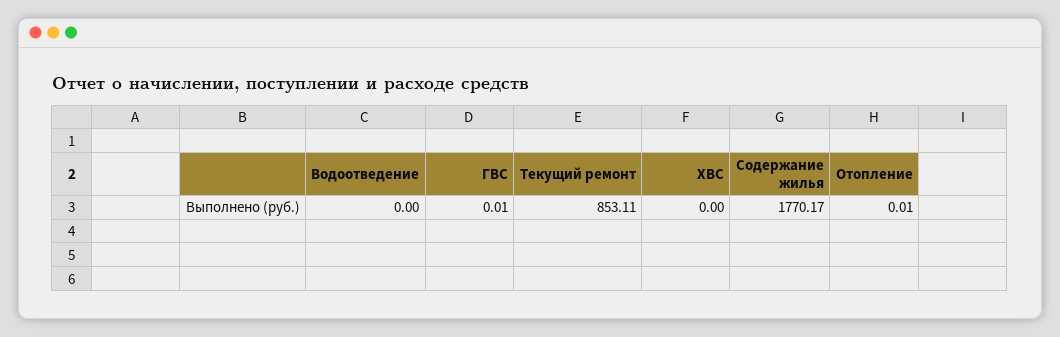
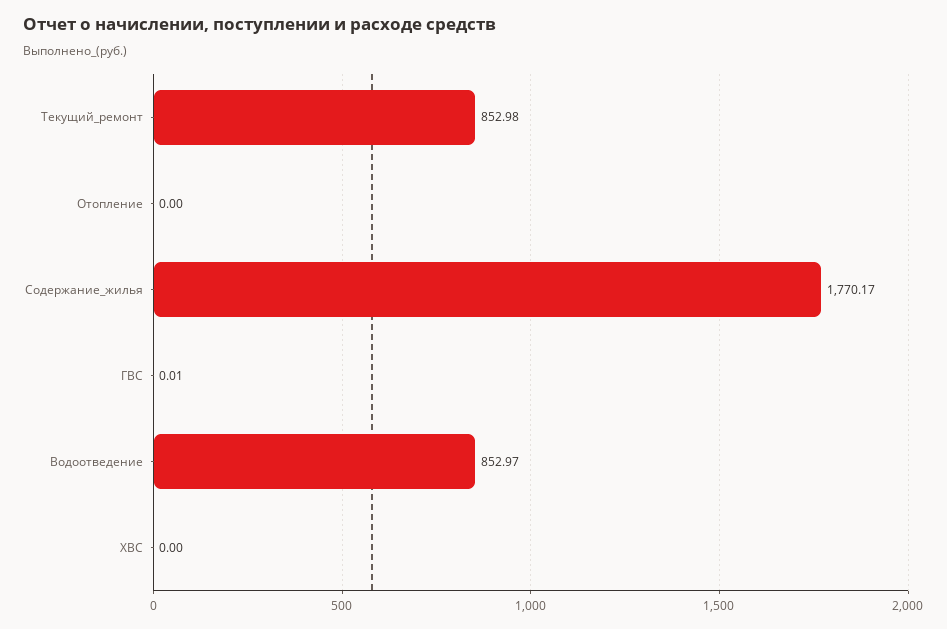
Водоотведение: 0 -> 852.97
Текущий ремонт: 853.11 -> 852.98
Отопление: 0.01 -> 0

